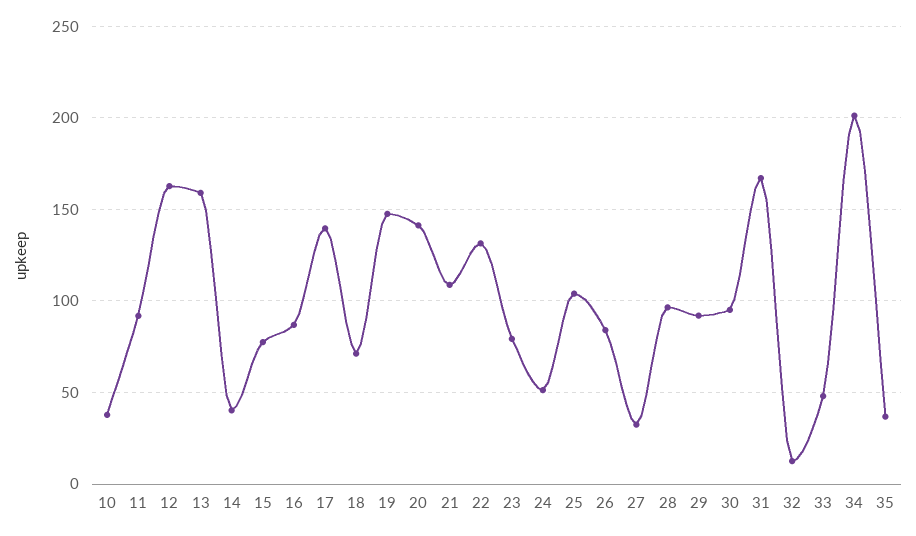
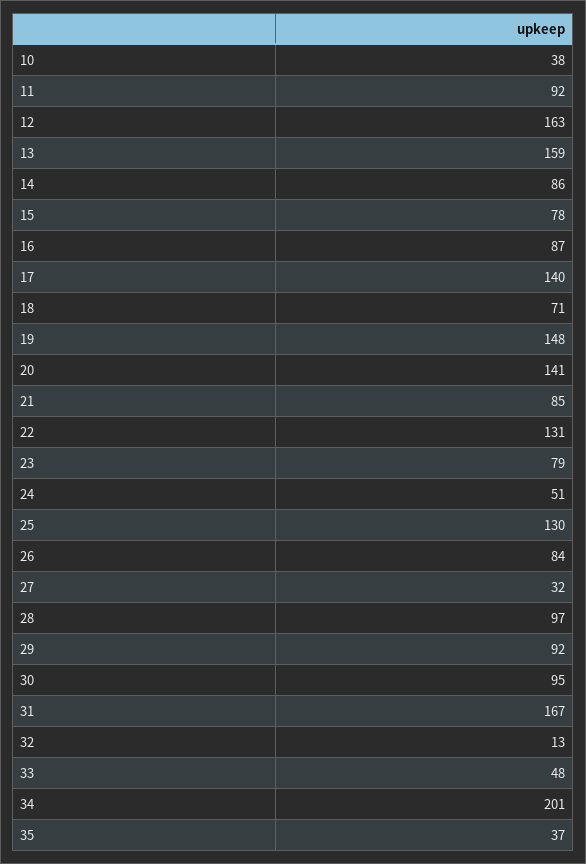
14: 40 -> 86
21: 110 -> 85
25: 105 -> 130

